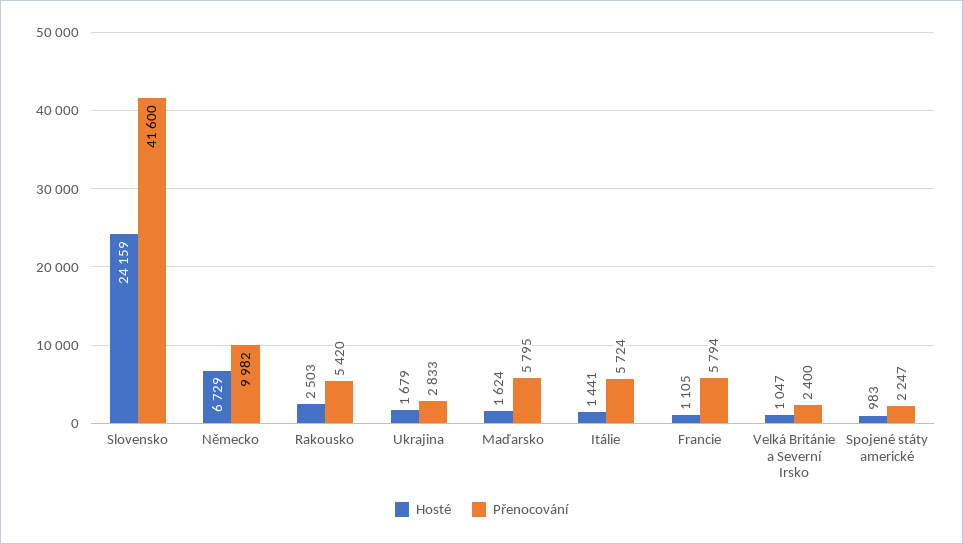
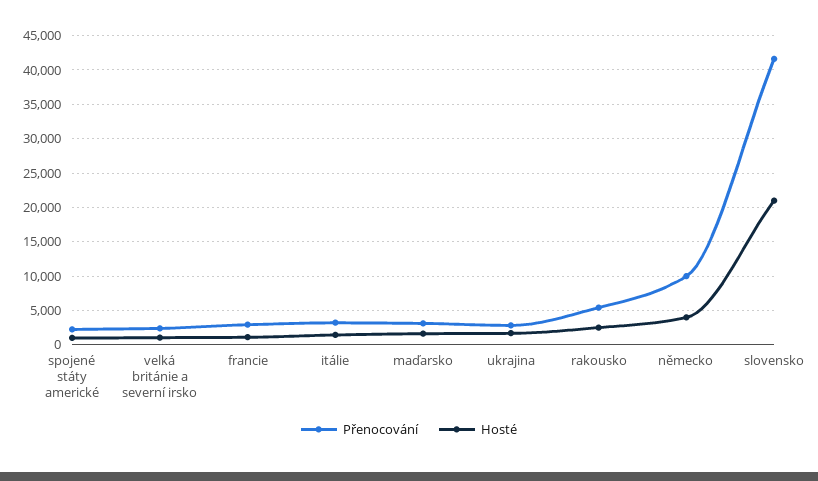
Hosté, Slovensko: 24159 -> 21000
Hosté, Německo: 6729 -> 4000
Přenocování, Maďarsko: 5795 -> 3000
Přenocování, Itálie: 5724 -> 3000
Přenocování, Francie: 5794 -> 3000

